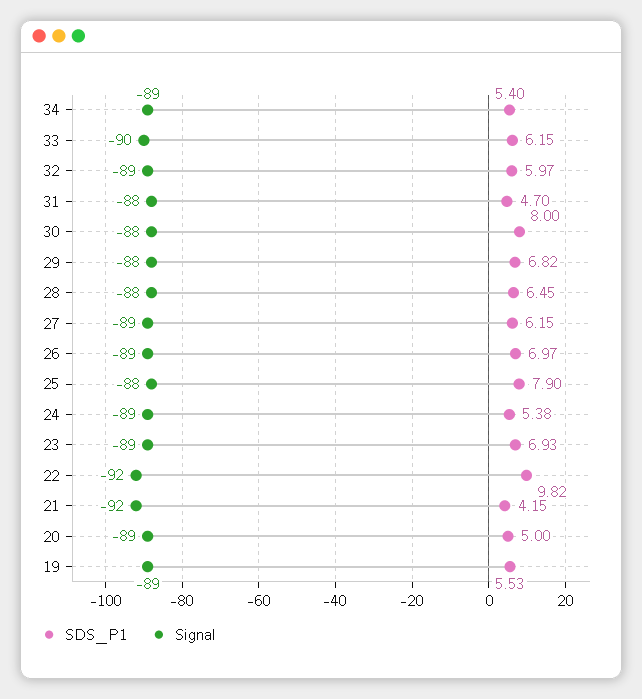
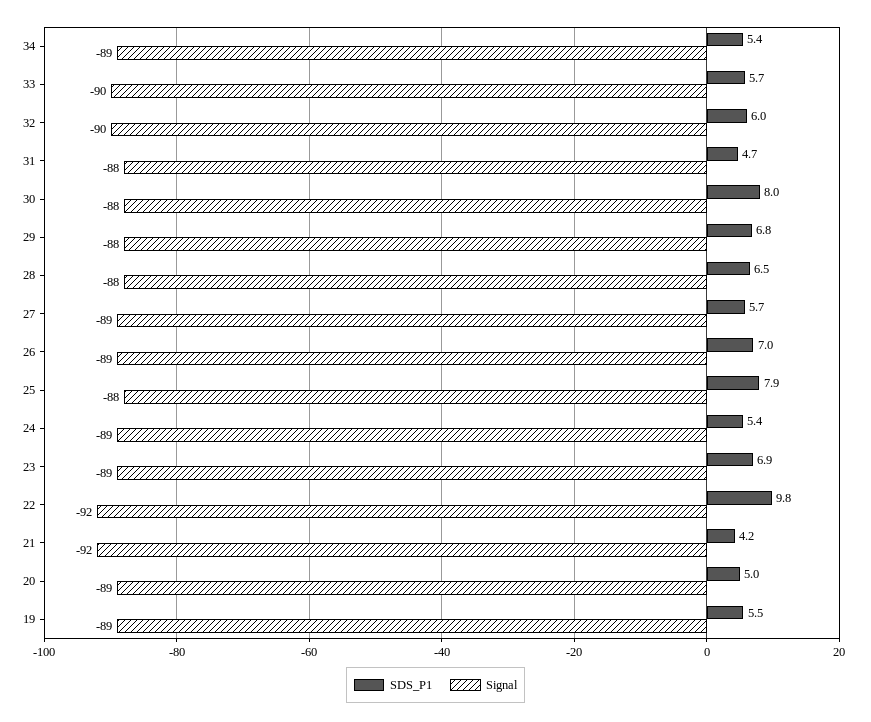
SDS_P1, 33: 6.15 -> 5.7
Signal, 32: -89 -> -90
SDS_P1, 27: 6.15 -> 5.7

